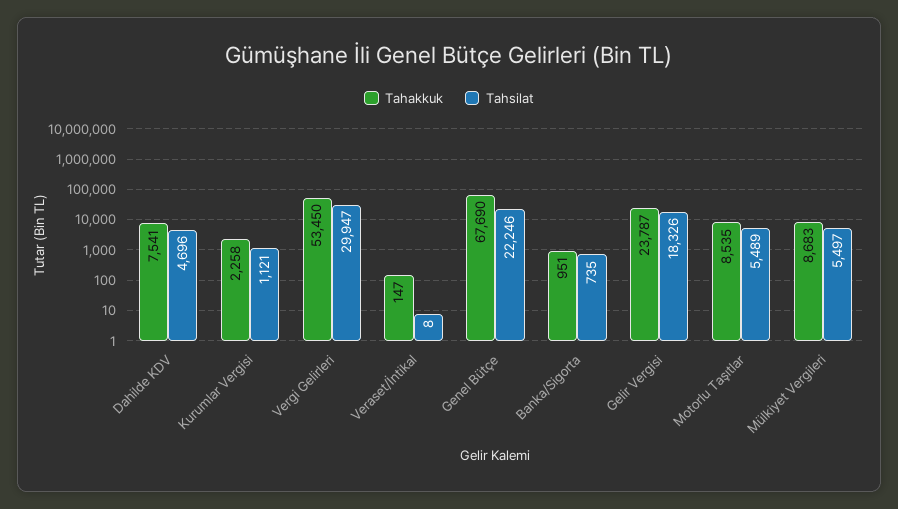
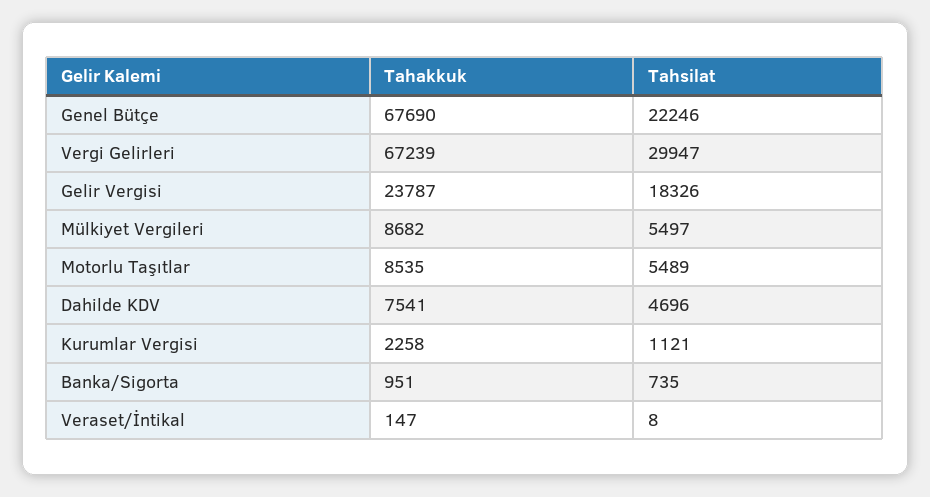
Tahakkuk, Vergi Gelirleri: 53450 -> 67239
Tahakkuk, Mülkiyet Vergileri: 8683 -> 8682

